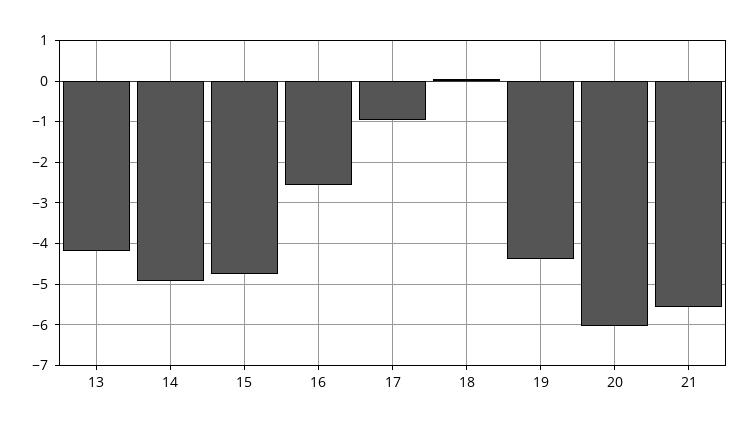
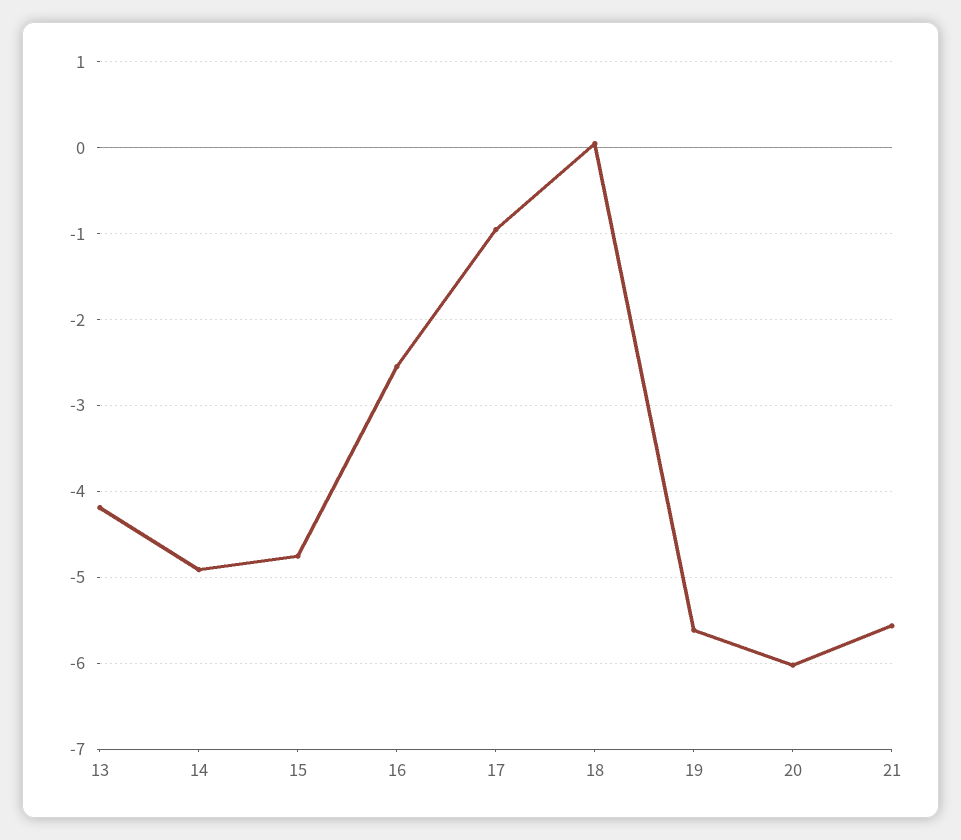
19: -4.4 -> -5.6

